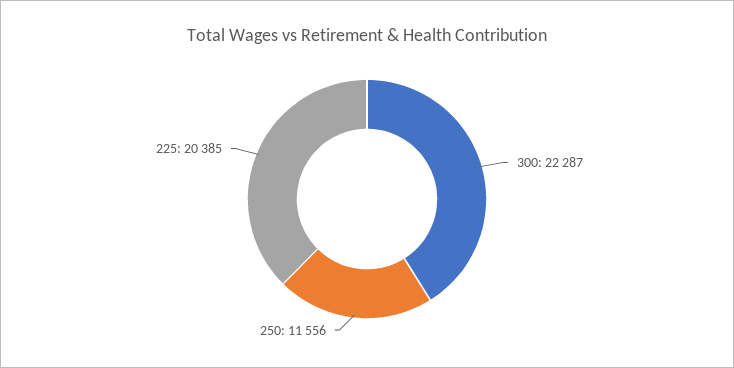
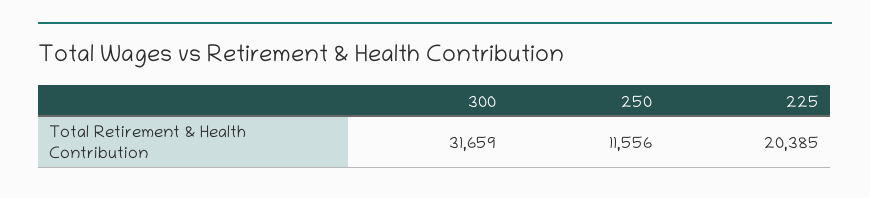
300: 22287 -> 31659

